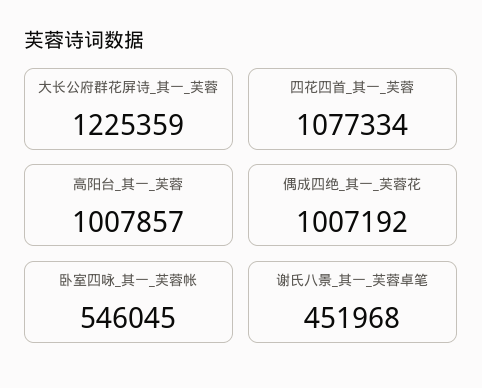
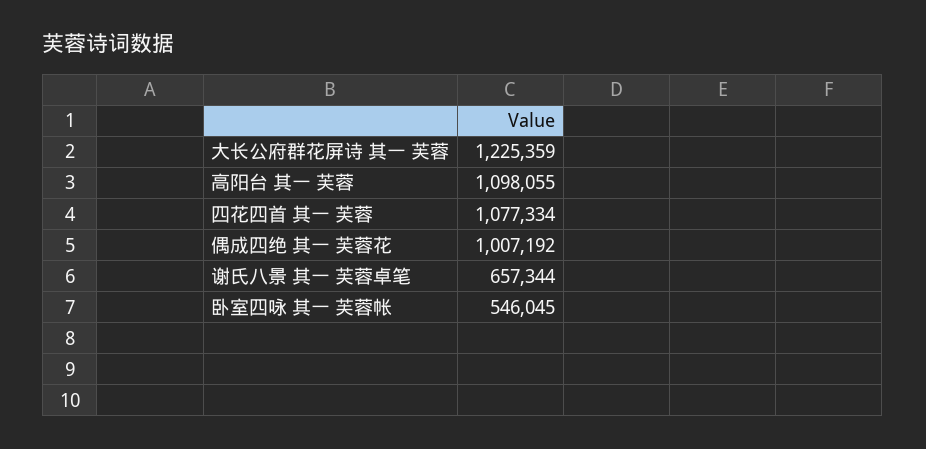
高阳台_其一_芙蓉: 1007857 -> 1098055
谢氏八景_其一_芙蓉卓笔: 451968 -> 657344

